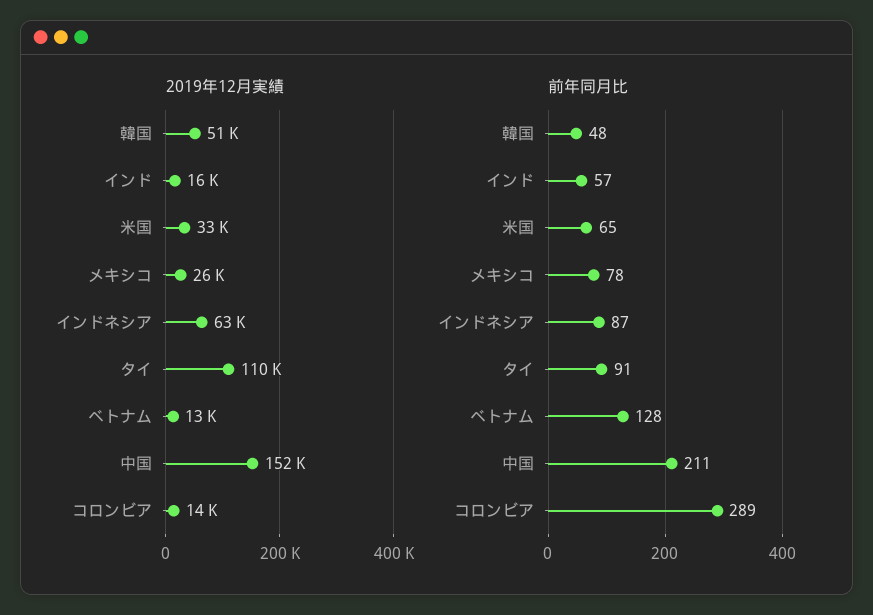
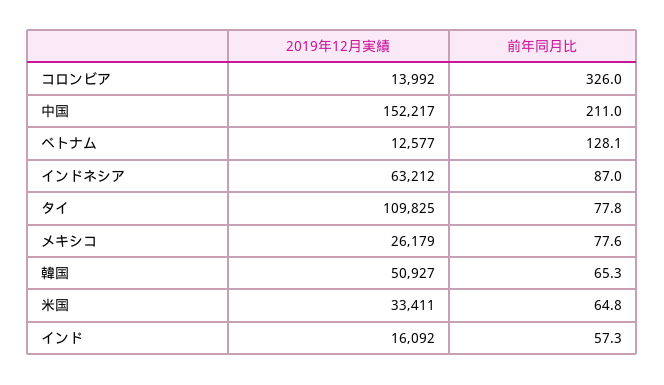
前年同月比, 韓国: 48 -> 65.3
前年同月比, タイ: 91 -> 77.8
前年同月比, コロンビア: 289 -> 326

